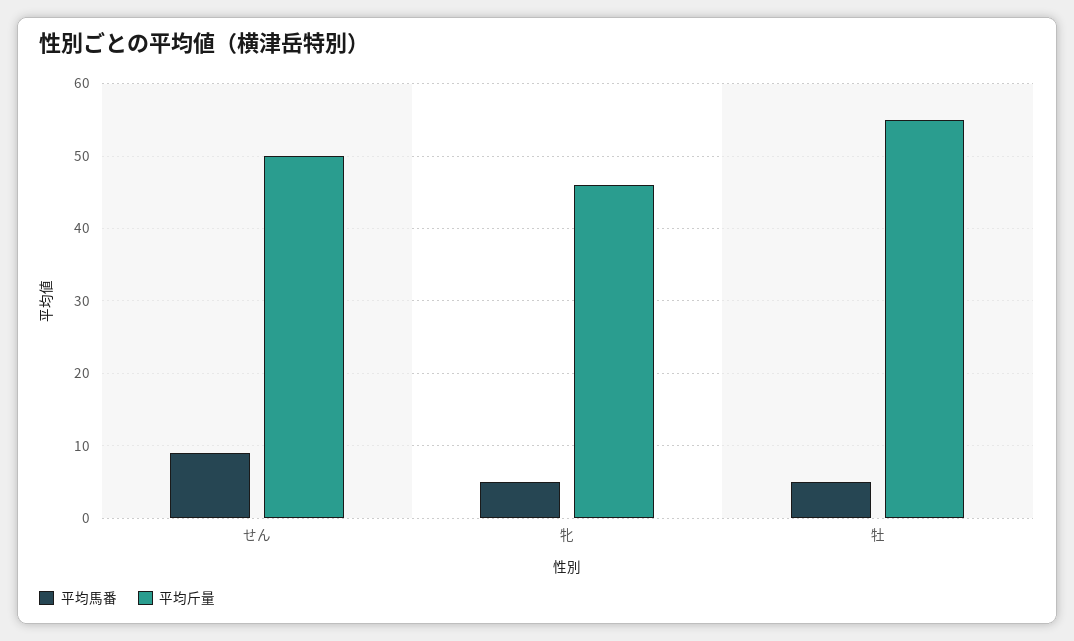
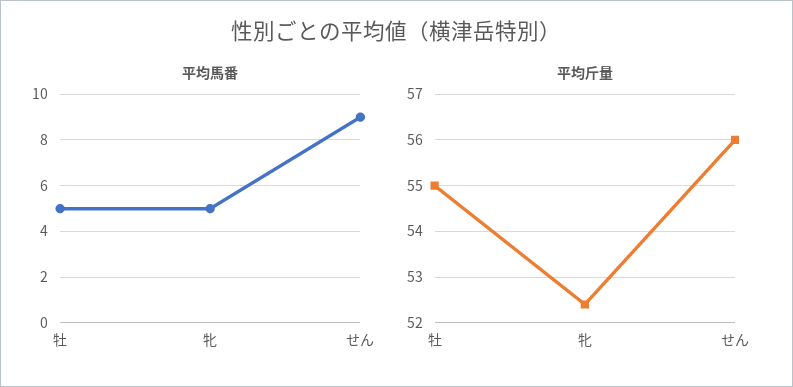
平均斤量, せん: 50 -> 56
平均斤量, 牝: 46 -> 52.5

